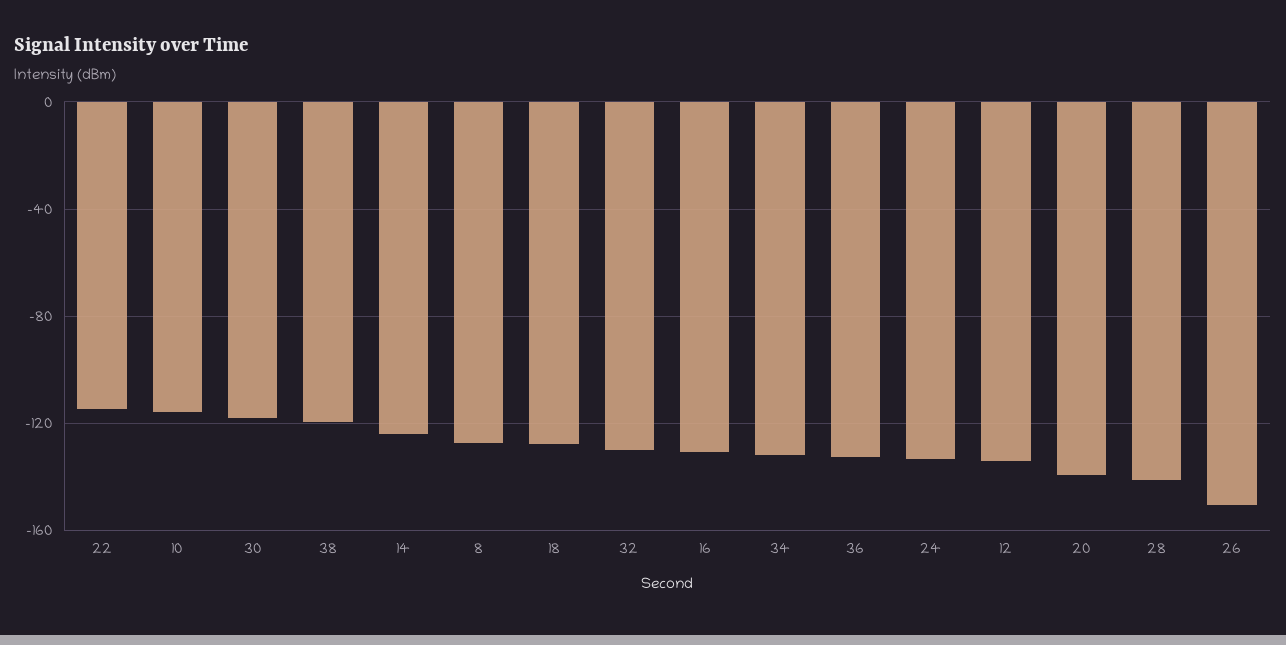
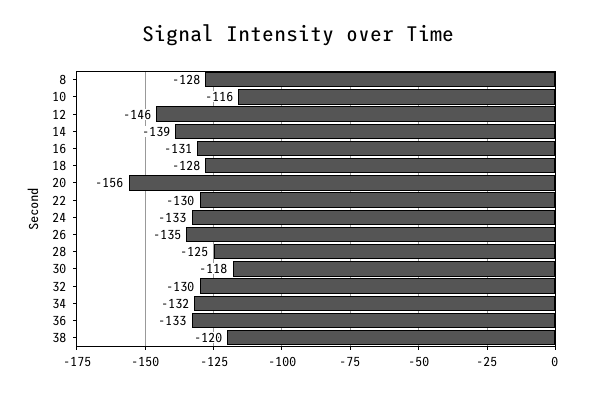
22: -115 -> -130
14: -125 -> -139
12: -135 -> -146
20: -140 -> -156
28: -140 -> -125
26: -150 -> -135

